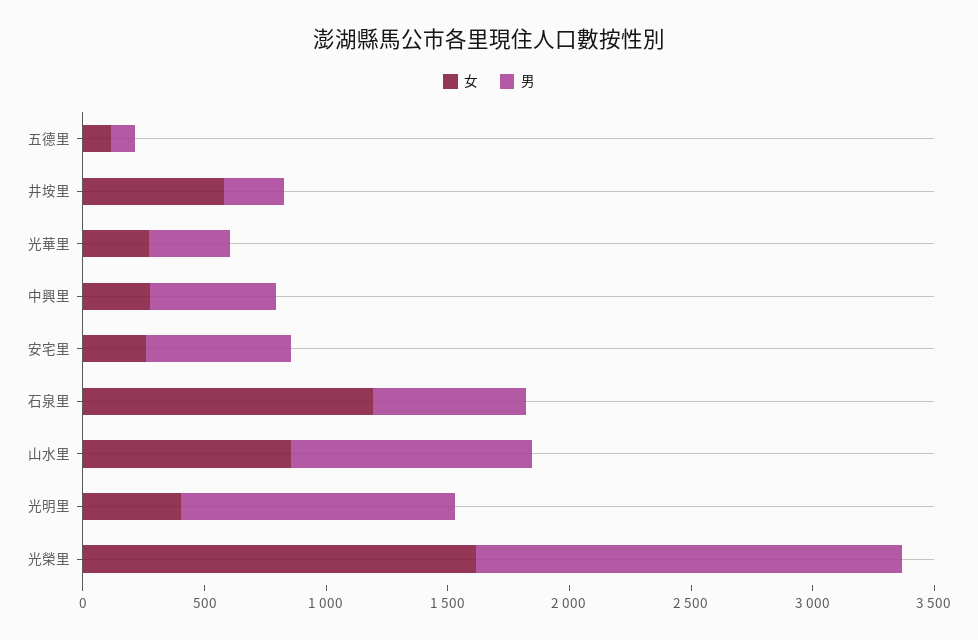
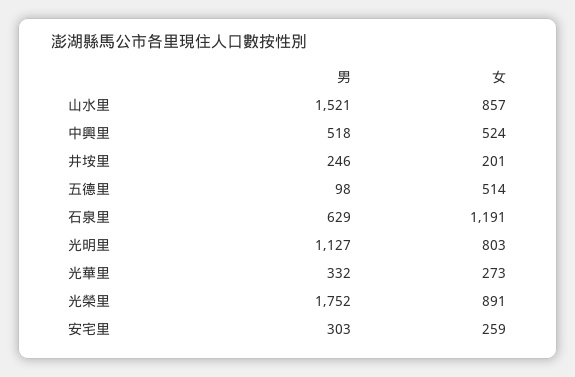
女, 五德里: 100 -> 514
女, 井垵里: 600 -> 201
女, 中興里: 300 -> 524
男, 安宅里: 600 -> 303
男, 山水里: 1000 -> 1521
女, 光明里: 400 -> 803
女, 光榮里: 1600 -> 891

